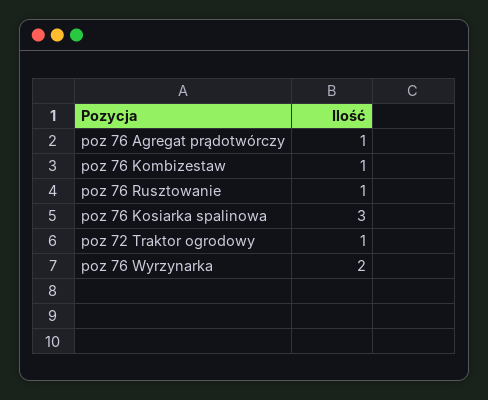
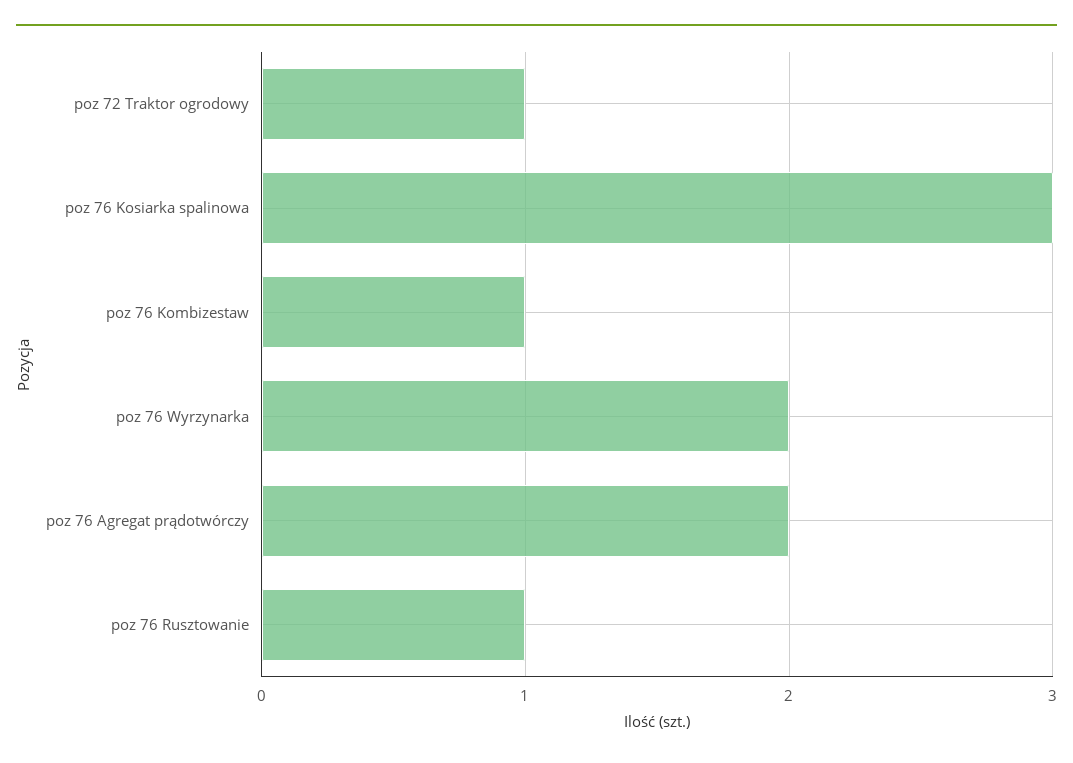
poz 76 Agregat prądotwórczy: 1 -> 2

